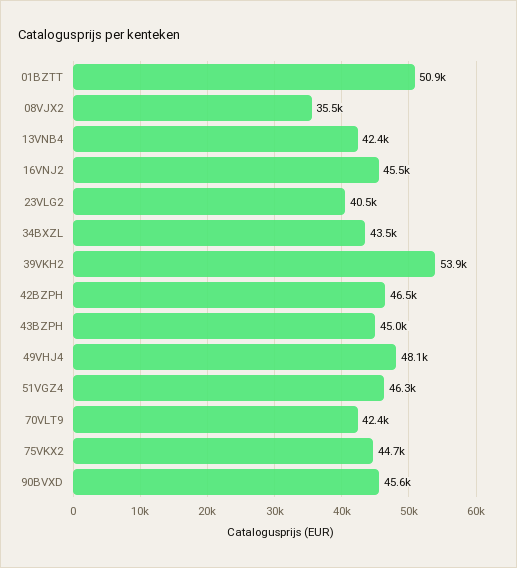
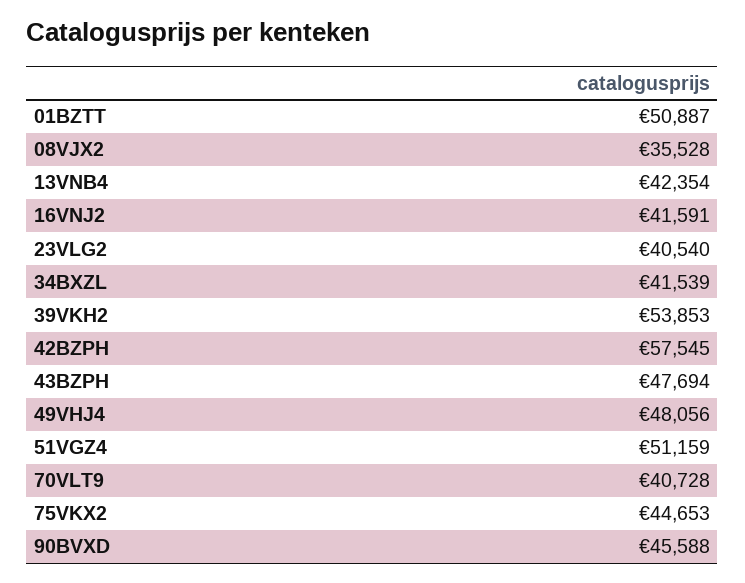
16VNJ2: 45500 -> 41591
34BXZL: 43500 -> 41539
42BZPH: 46500 -> 57545
43BZPH: 45000 -> 47694
51VGZ4: 46300 -> 51159
70VLT9: 42400 -> 40728

